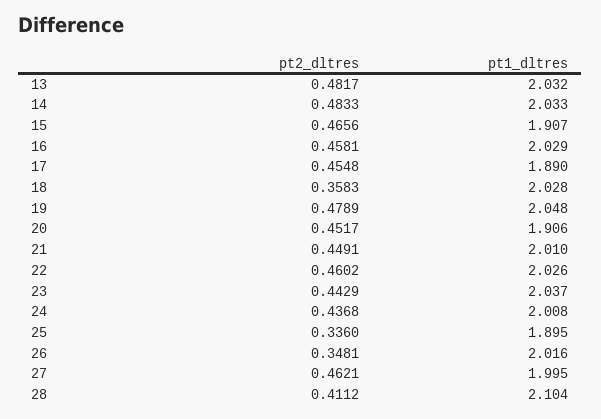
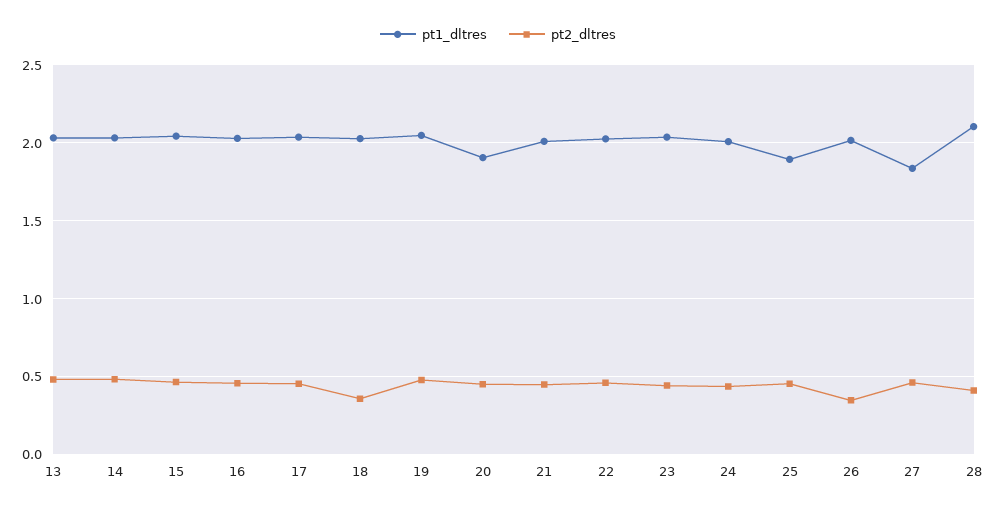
pt1_dltres, 15: 1.907 -> 2.05
pt1_dltres, 17: 1.89 -> 2.05
pt2_dltres, 25: 0.336 -> 0.45
pt1_dltres, 27: 1.995 -> 1.85

